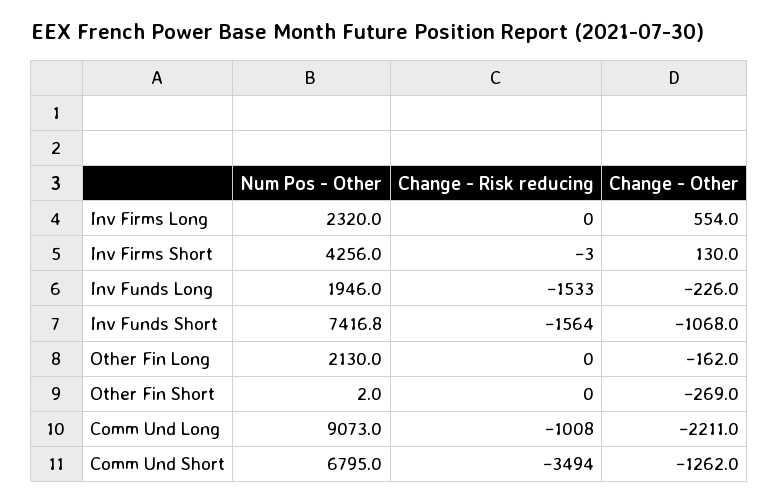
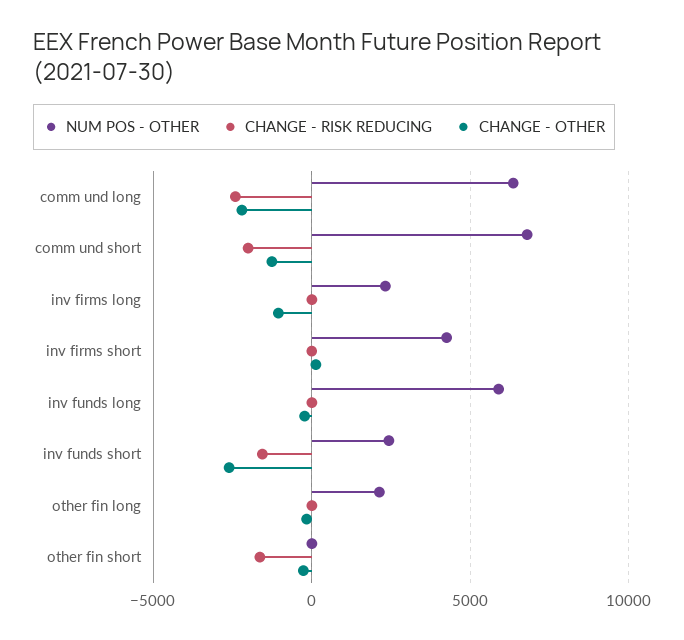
Change - Other, Inv Firms Long: 554 -> -1000
Num Pos - Other, Inv Funds Long: 1946 -> 6000
Change - Risk reducing, Inv Funds Long: -1533 -> 0
Num Pos - Other, Inv Funds Short: 7416.8 -> 2500
Change - Other, Inv Funds Short: -1068 -> -2500
Change - Risk reducing, Other Fin Short: 0 -> -1500
Num Pos - Other, Comm Und Long: 9073 -> 6500
Change - Risk reducing, Comm Und Long: -1008 -> -2500
Change - Risk reducing, Comm Und Short: -3494 -> -2000

